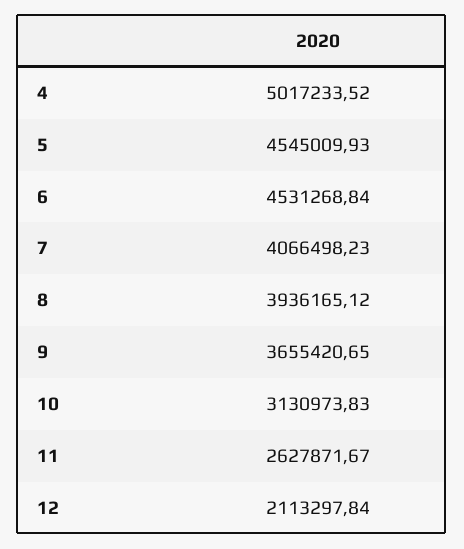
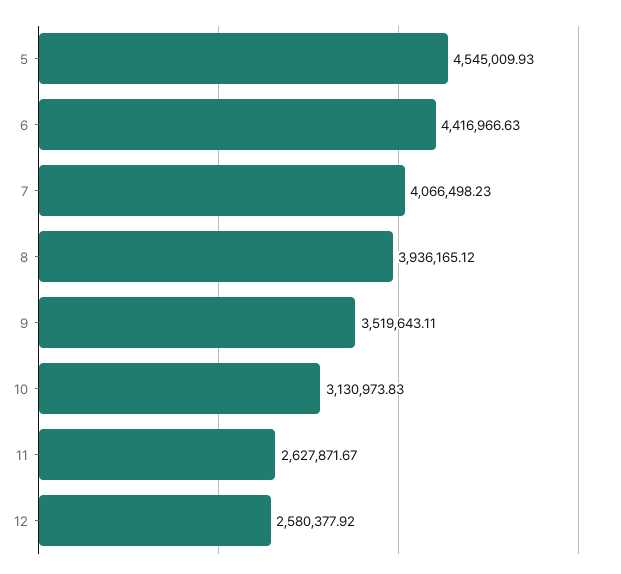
4: 5017233.52 -> none
6: 4531268.84 -> 4416966.63
9: 3655420.65 -> 3519643.11
12: 2113297.84 -> 2580377.92

